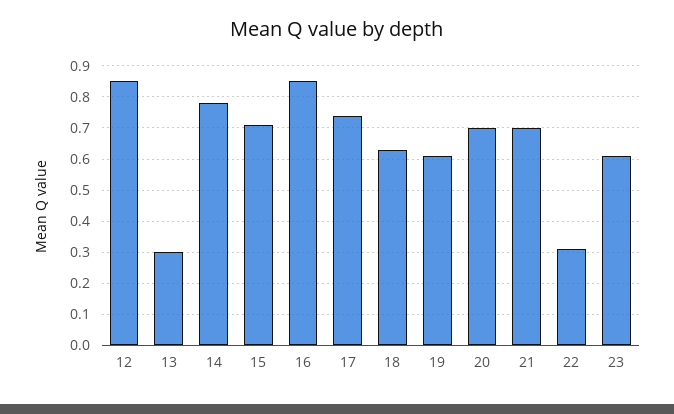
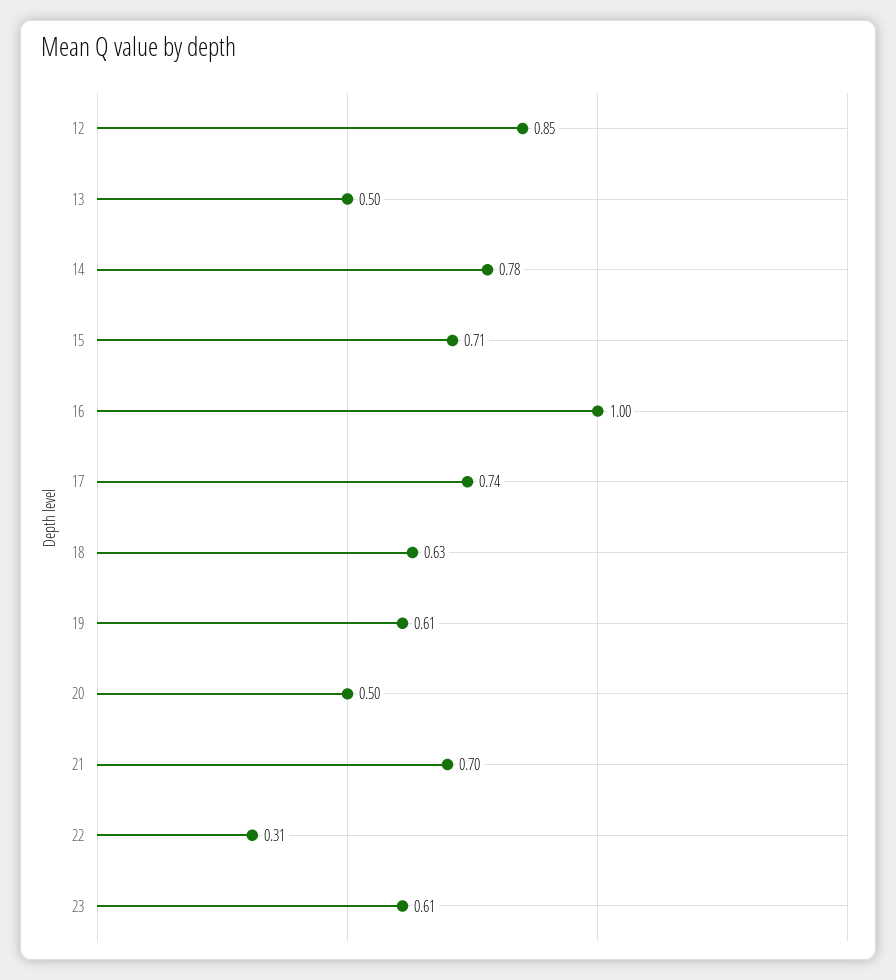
13: 0.3 -> 0.5
16: 0.85 -> 1
20: 0.7 -> 0.5

